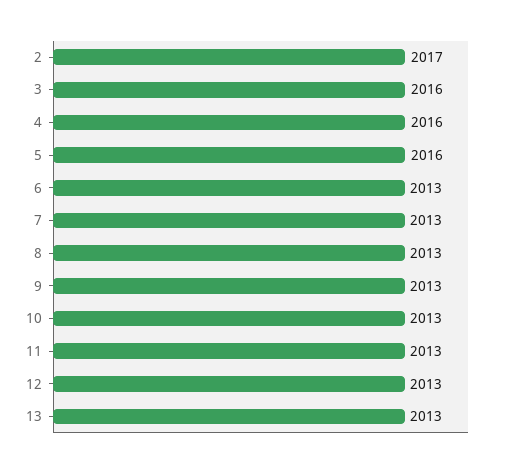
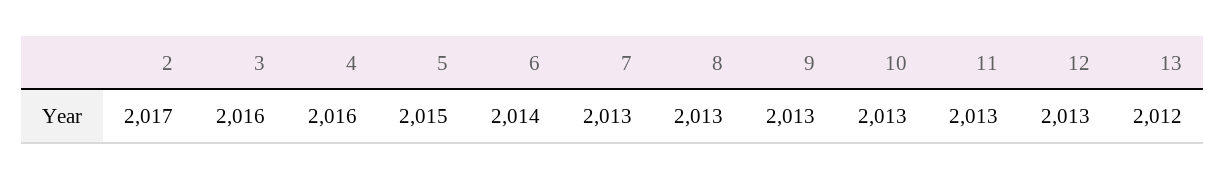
5: 2016 -> 2015
6: 2013 -> 2014
13: 2013 -> 2012

